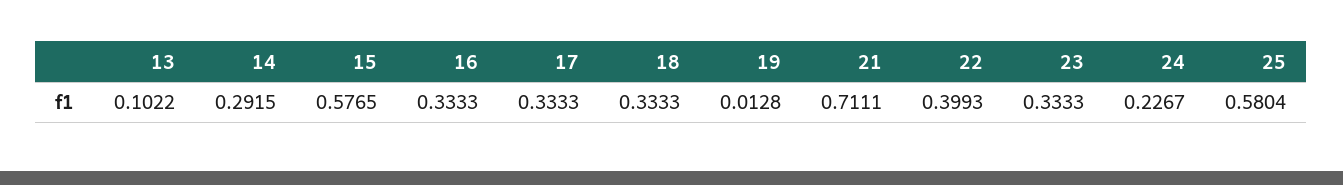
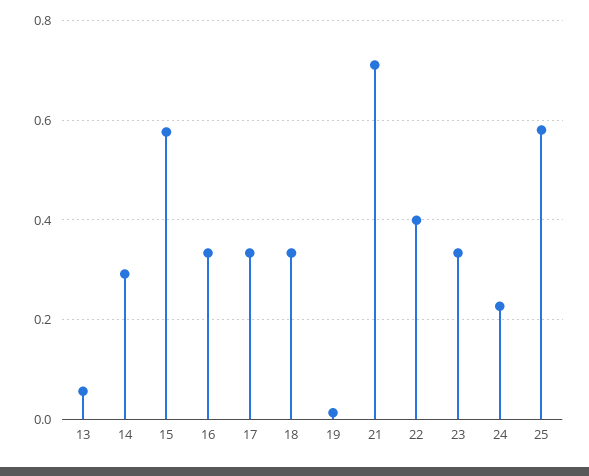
13: 0.1022 -> 0.06

